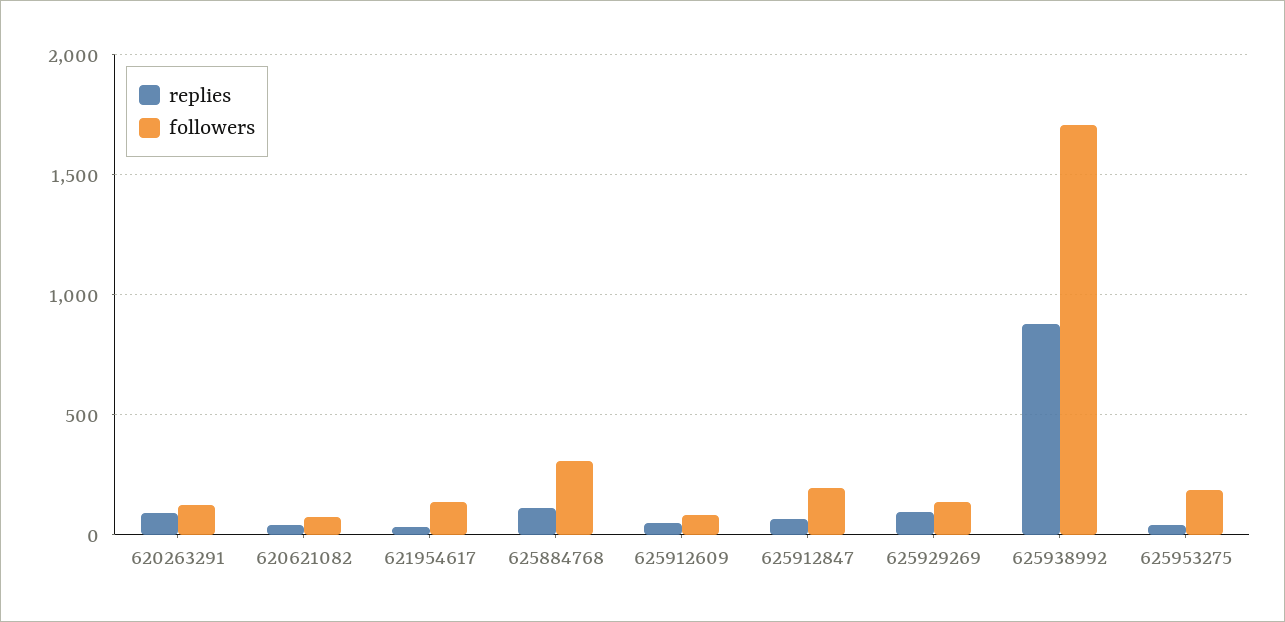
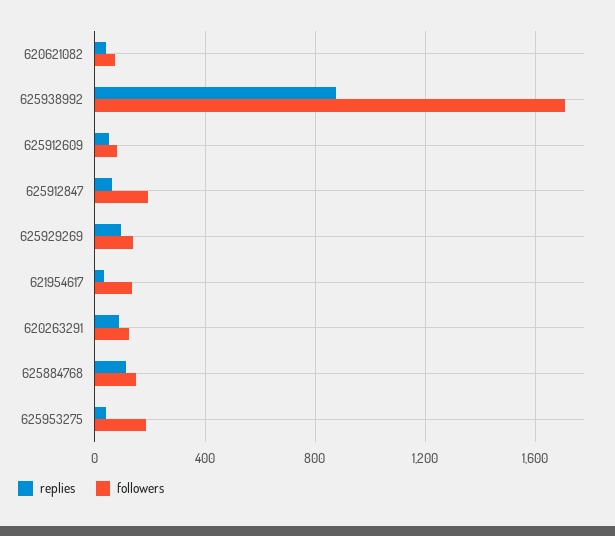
followers, 625884768: 300 -> 150

